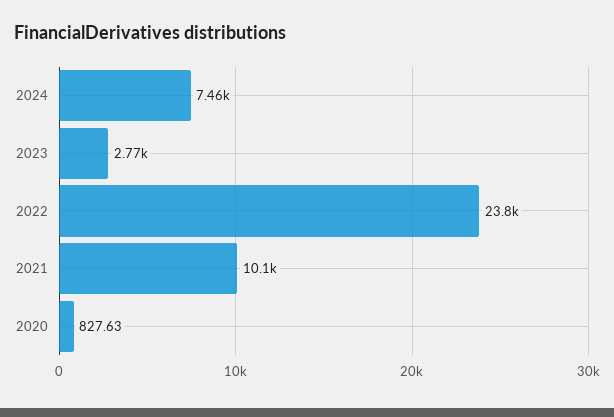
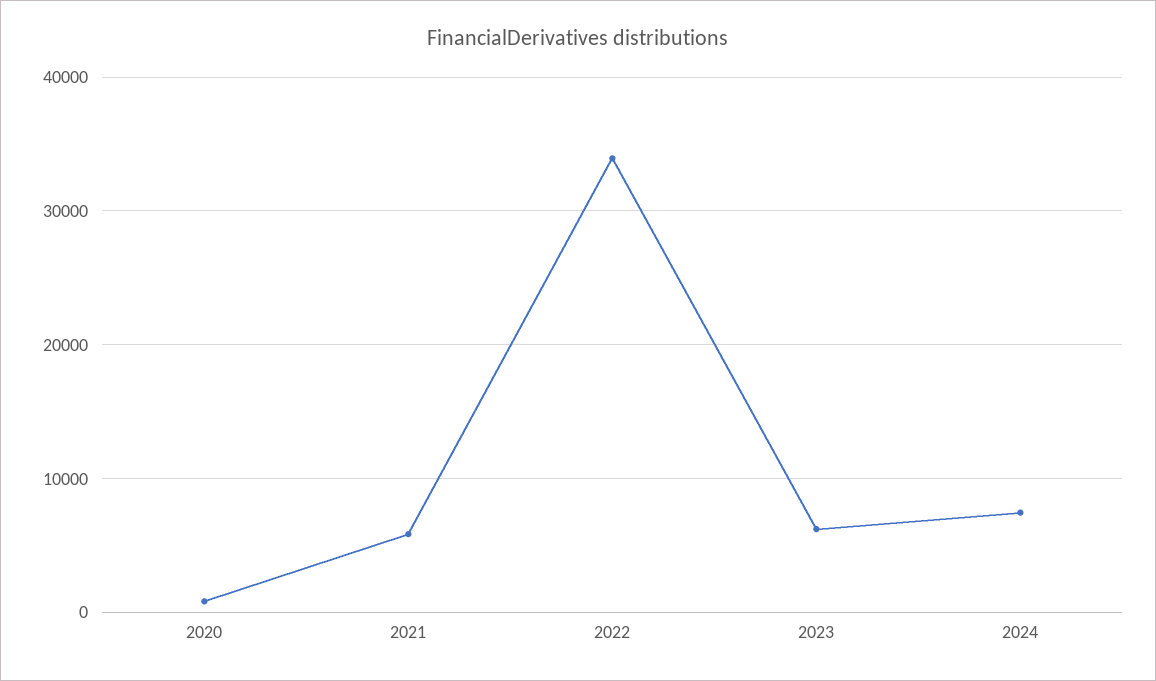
2023: 2770 -> 6000
2022: 23800 -> 34000
2021: 10100 -> 6000

